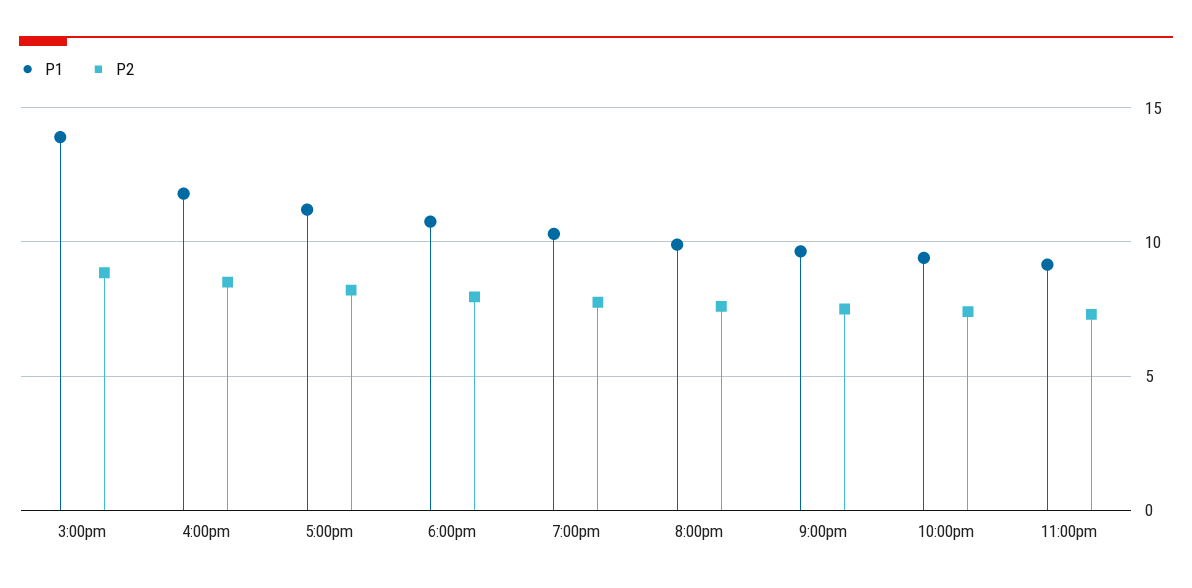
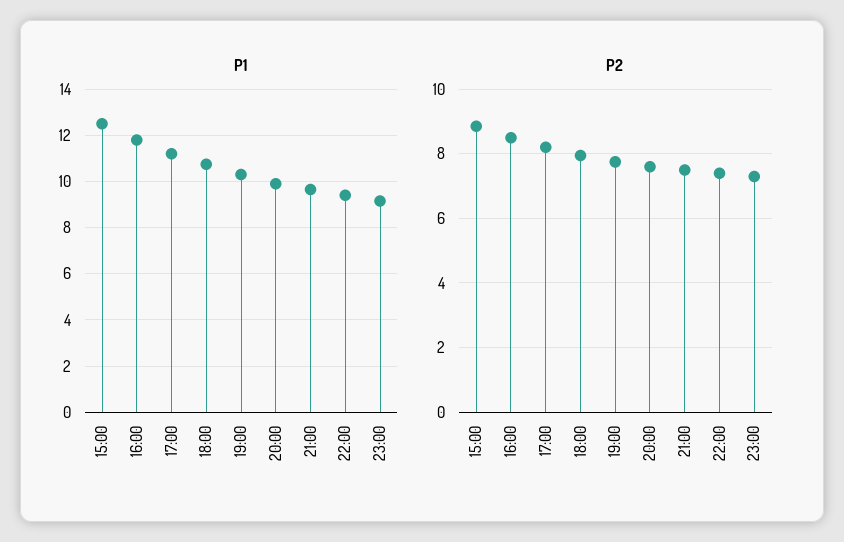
P1, 3:00pm: 14 -> 12.5

